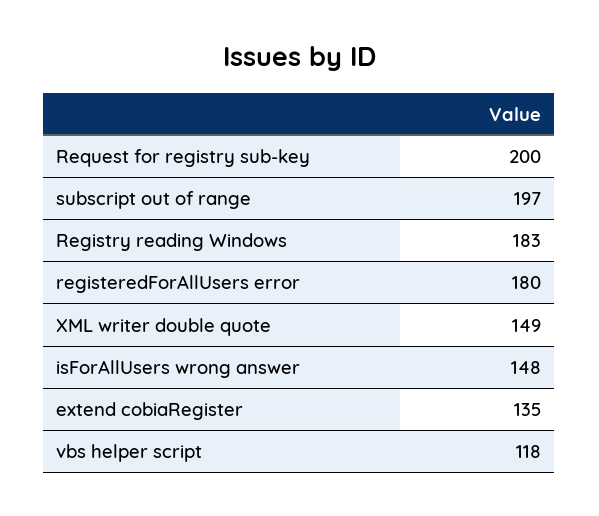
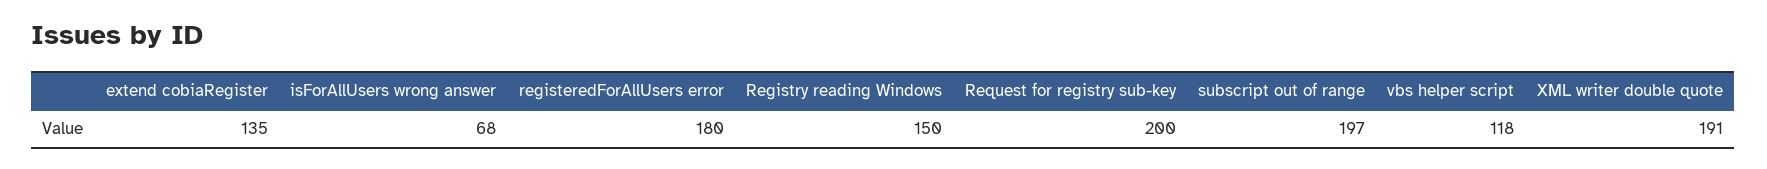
Registry reading Windows: 183 -> 150
XML writer double quote: 149 -> 191
isForAllUsers wrong answer: 148 -> 68

